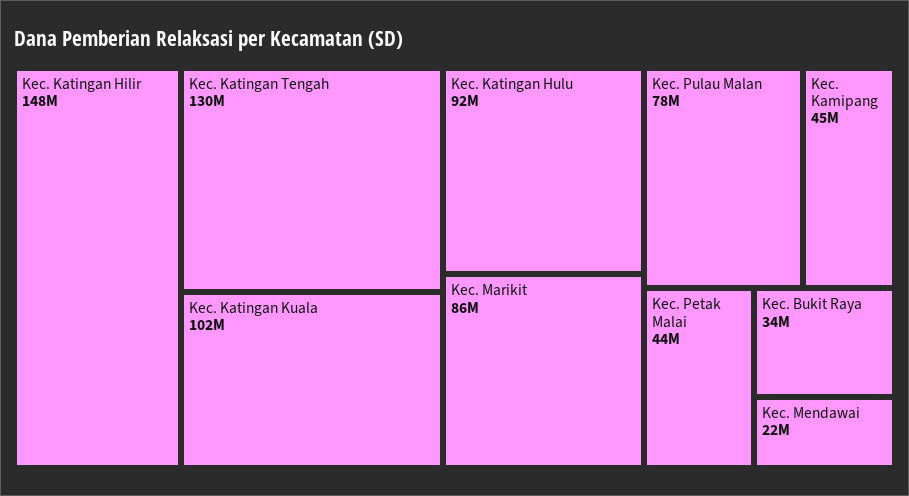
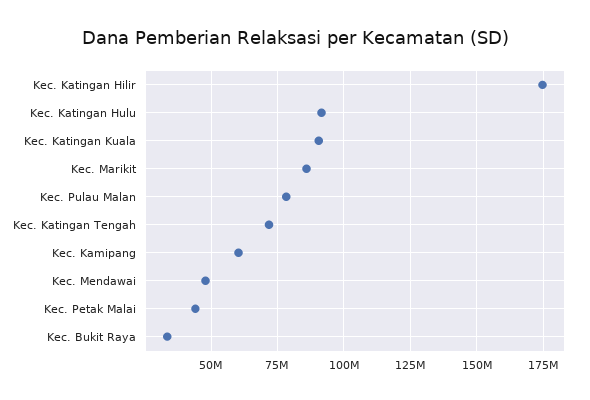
Kec. Katingan Hilir: 148000000 -> 175000000
Kec. Katingan Tengah: 130000000 -> 72500000
Kec. Katingan Kuala: 102000000 -> 90000000
Kec. Kamipang: 45000000 -> 60000000
Kec. Mendawai: 22000000 -> 47500000

